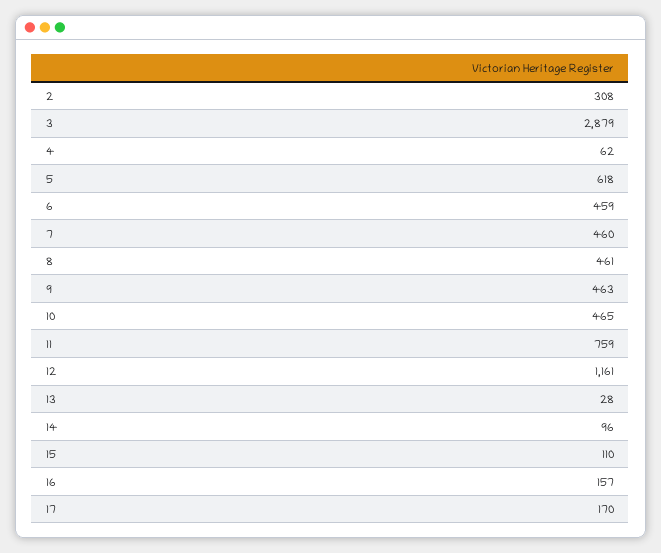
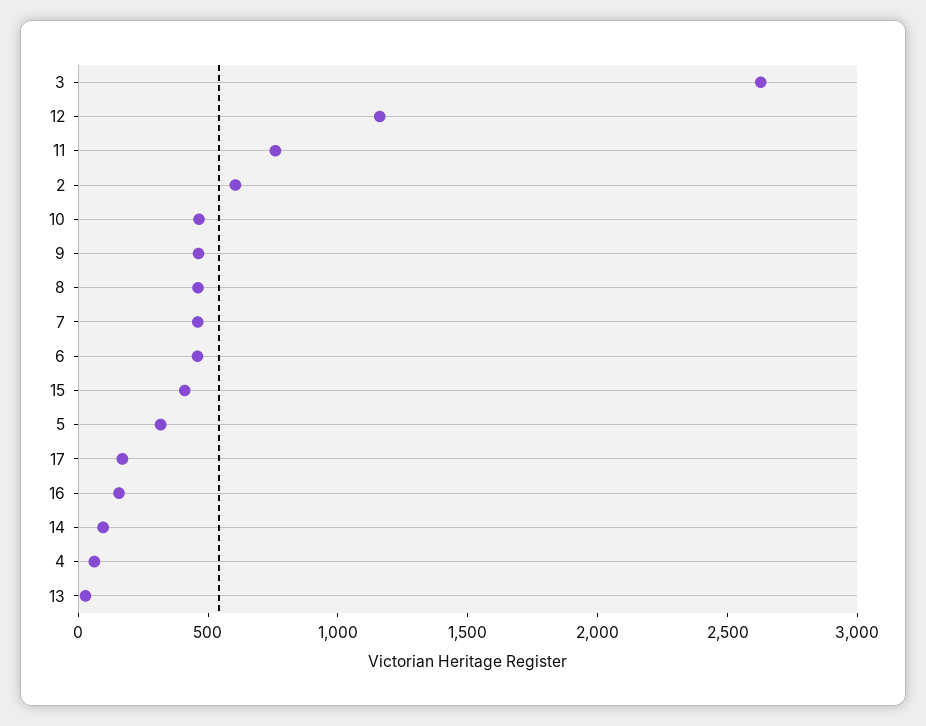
2: 308 -> 600
3: 2879 -> 2600
5: 618 -> 300
15: 110 -> 400

